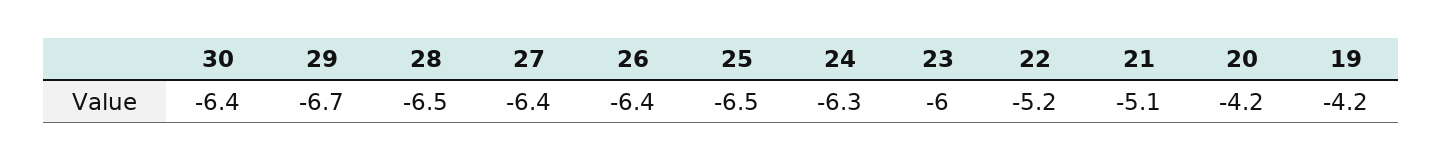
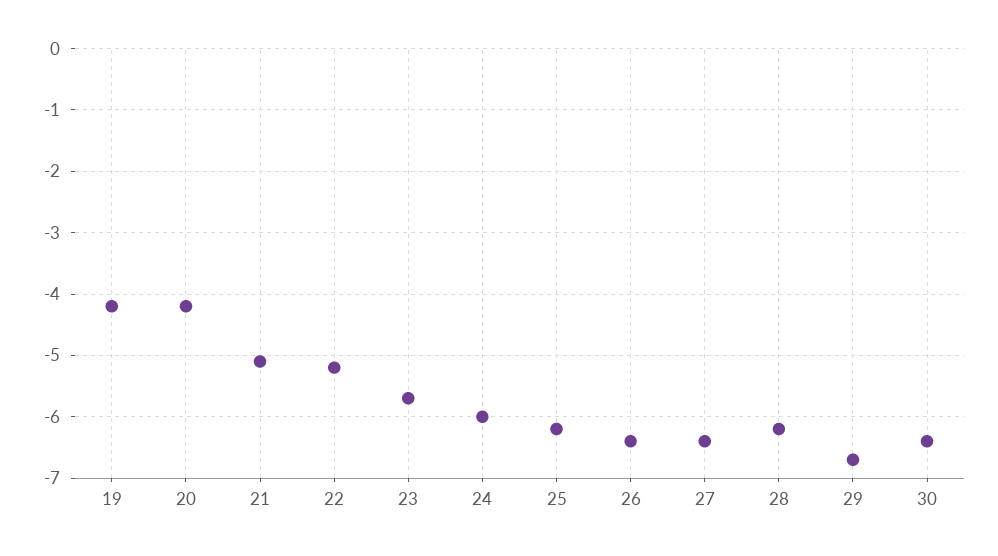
28: -6.5 -> -6.2
25: -6.5 -> -6.2
24: -6.3 -> -6
23: -6 -> -5.7

